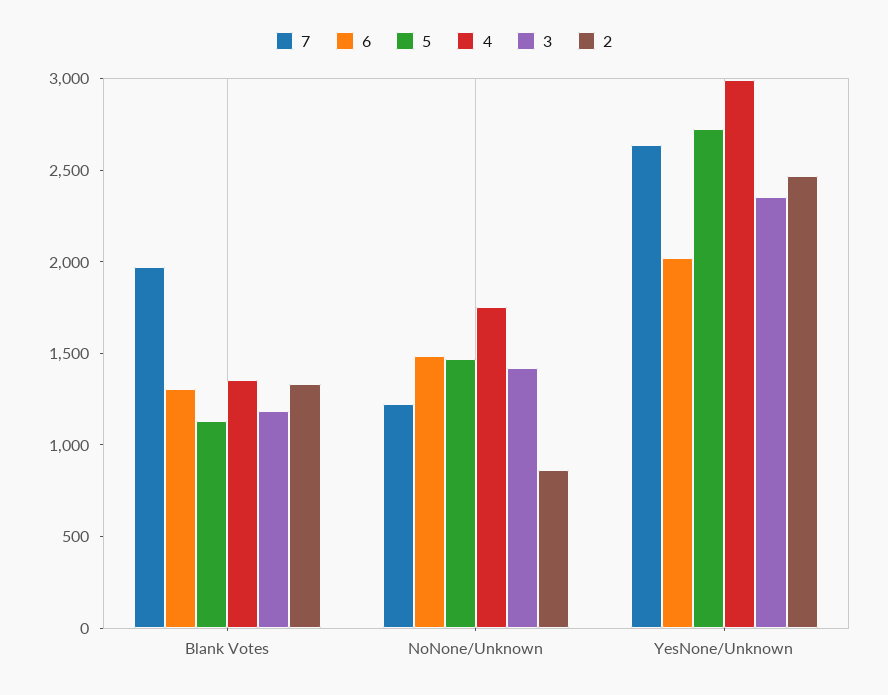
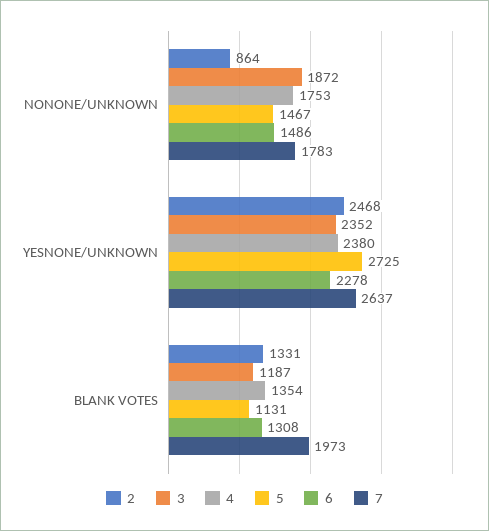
7, NoNone/Unknown: 1200 -> 1783
3, NoNone/Unknown: 1400 -> 1872
6, YesNone/Unknown: 2000 -> 2278
4, YesNone/Unknown: 3000 -> 2380

